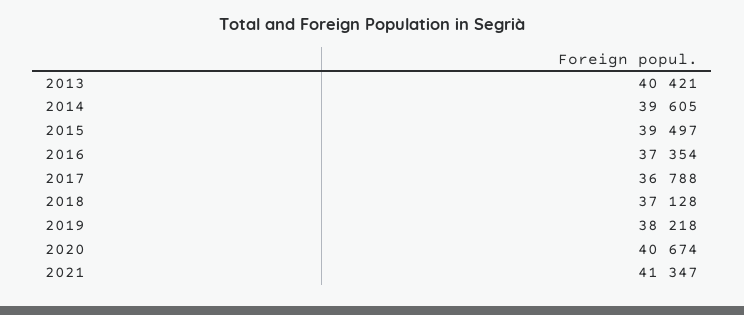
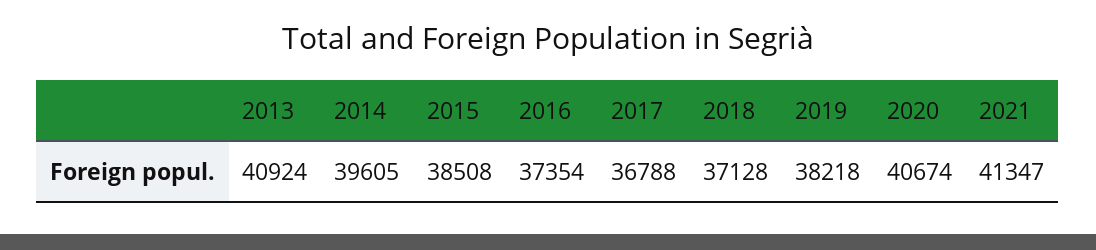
2013: 40421 -> 40924
2015: 39497 -> 38508

